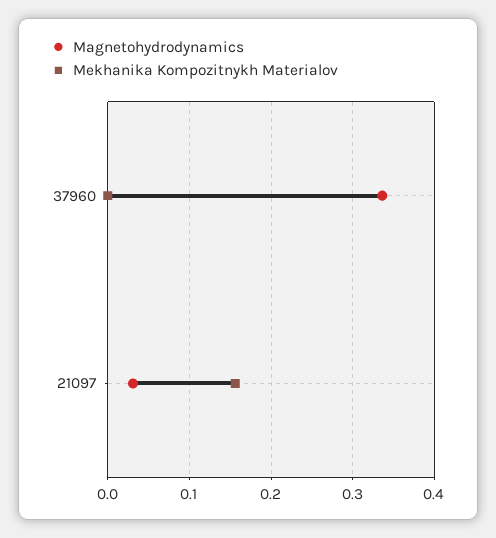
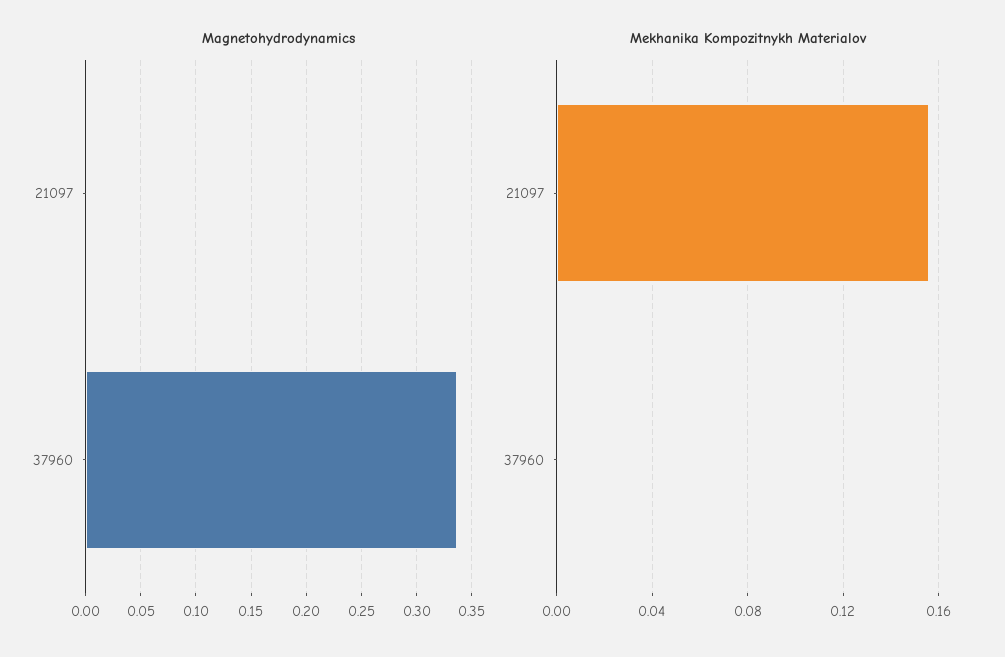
Magnetohydrodynamics, 21097: 0.03 -> 0

